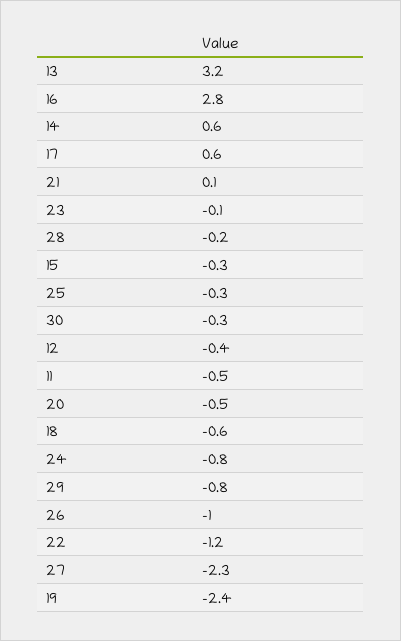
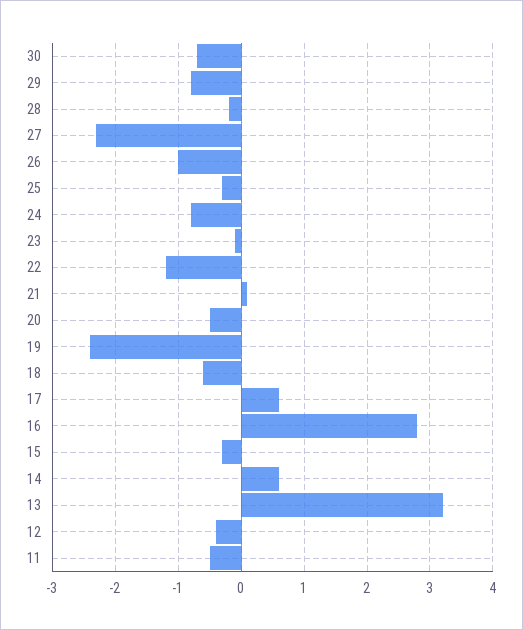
30: -0.3 -> -0.7

